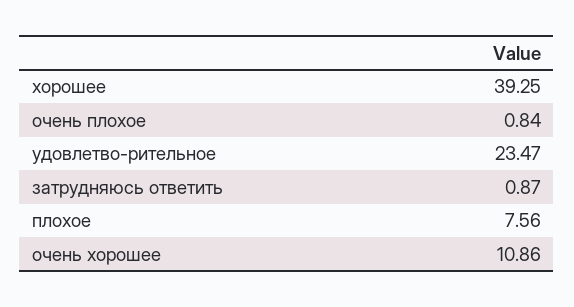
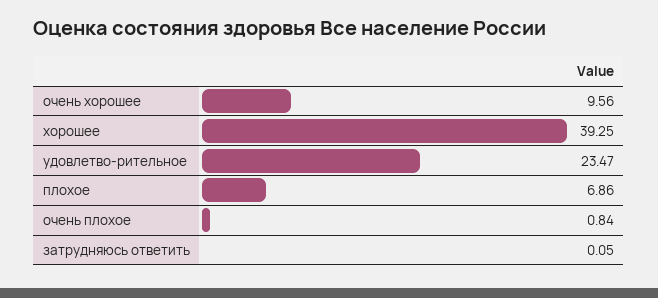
затрудняюсь ответить: 0.87 -> 0.05
плохое: 7.56 -> 6.86
очень хорошее: 10.86 -> 9.56

